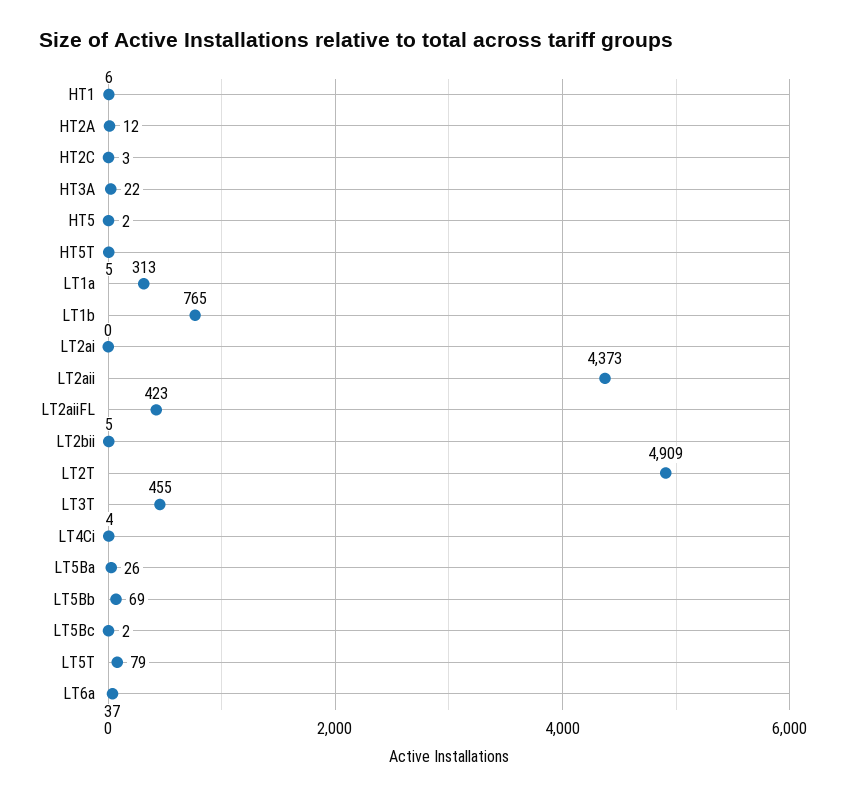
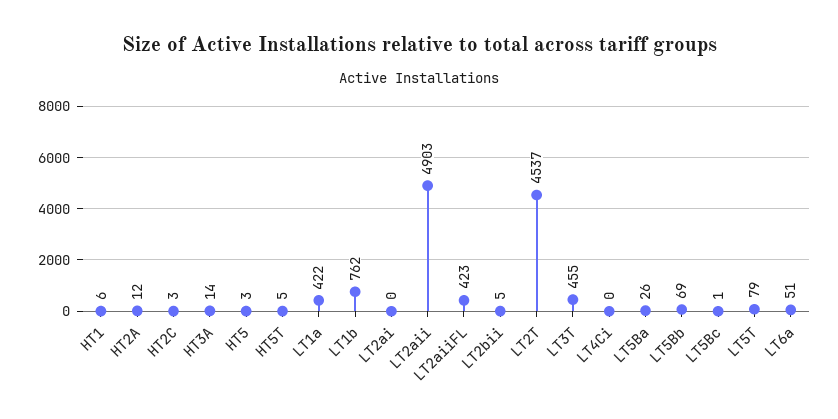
HT3A: 22 -> 14
HT5: 2 -> 3
LT1a: 313 -> 422
LT1b: 765 -> 762
LT2aii: 4373 -> 4903
LT2T: 4909 -> 4537
LT4Ci: 4 -> 0
LT5Bc: 2 -> 1
LT6a: 37 -> 51

